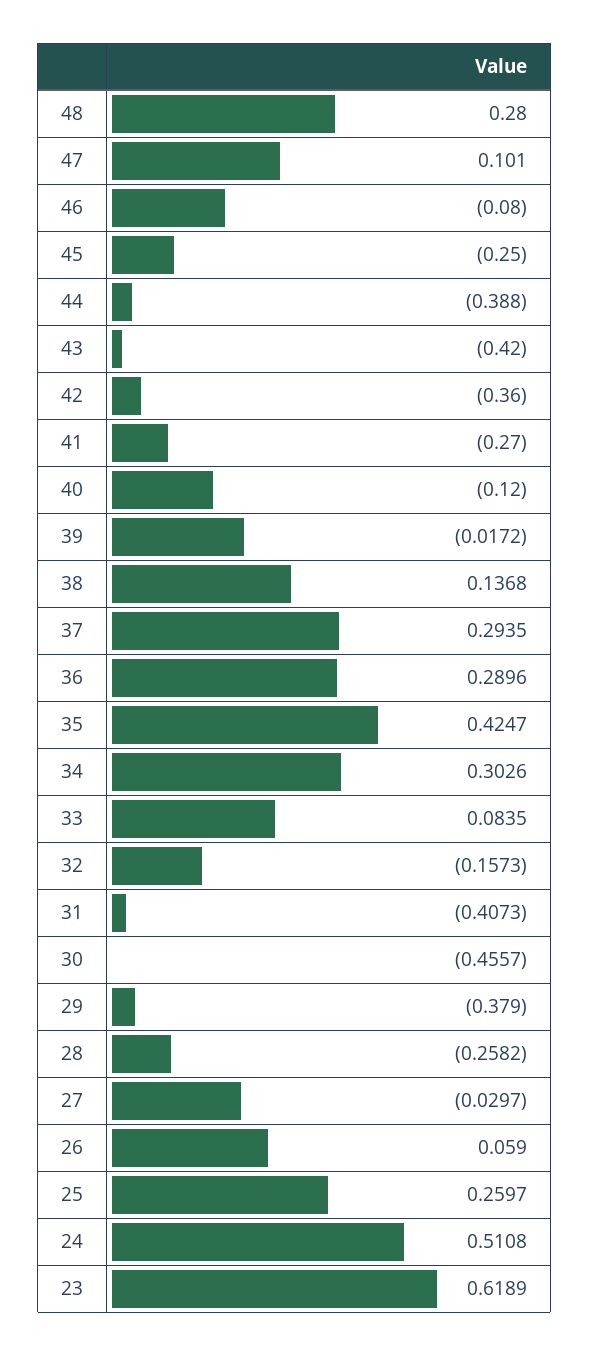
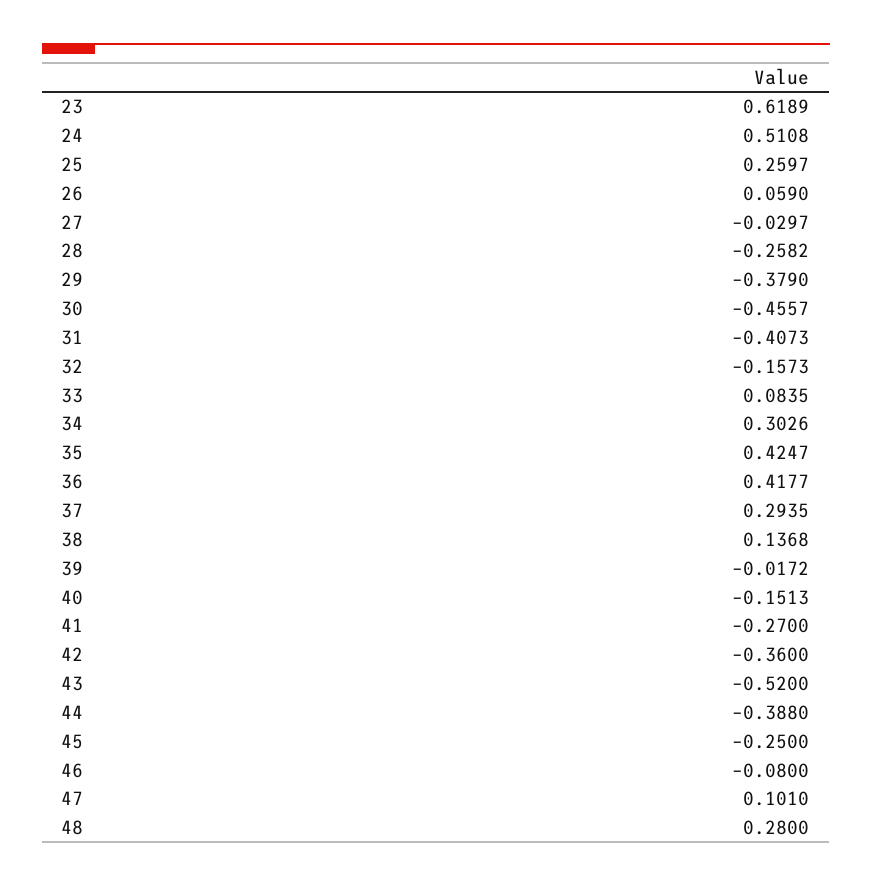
43: -0.42 -> -0.52
40: -0.12 -> -0.1513
36: 0.2896 -> 0.4177

